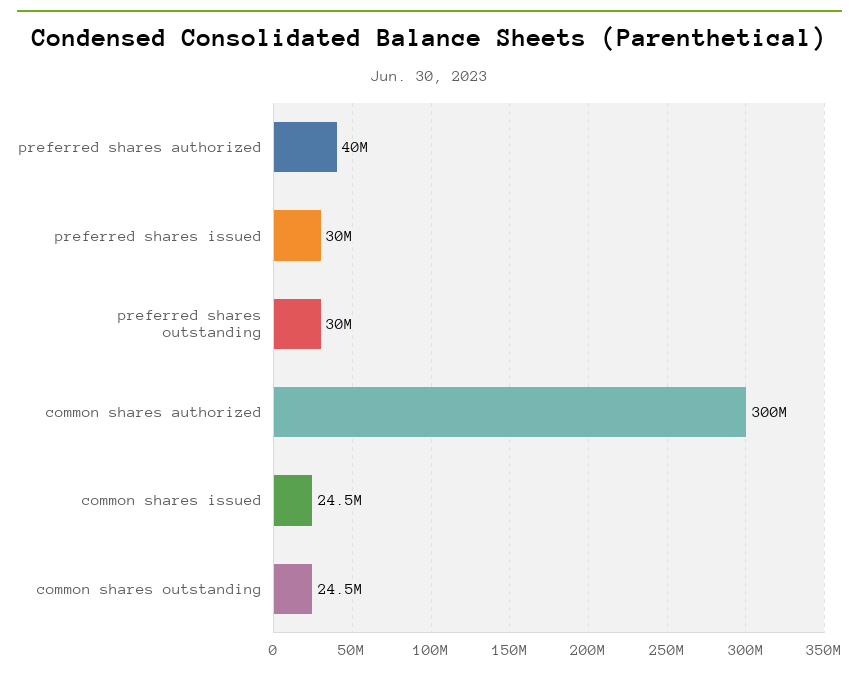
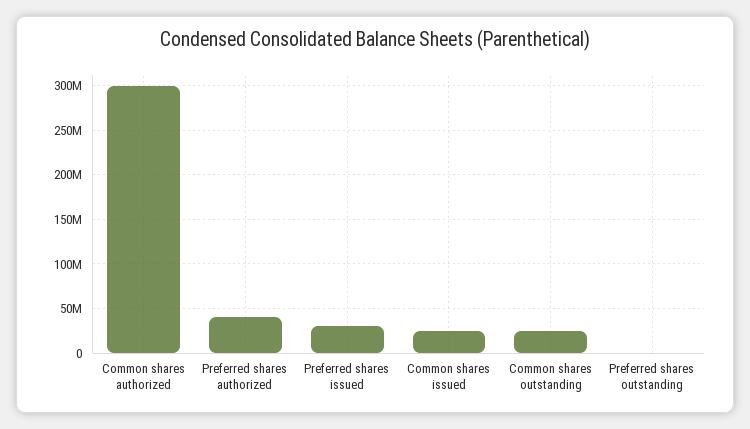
preferred shares outstanding: 30000000 -> 0

